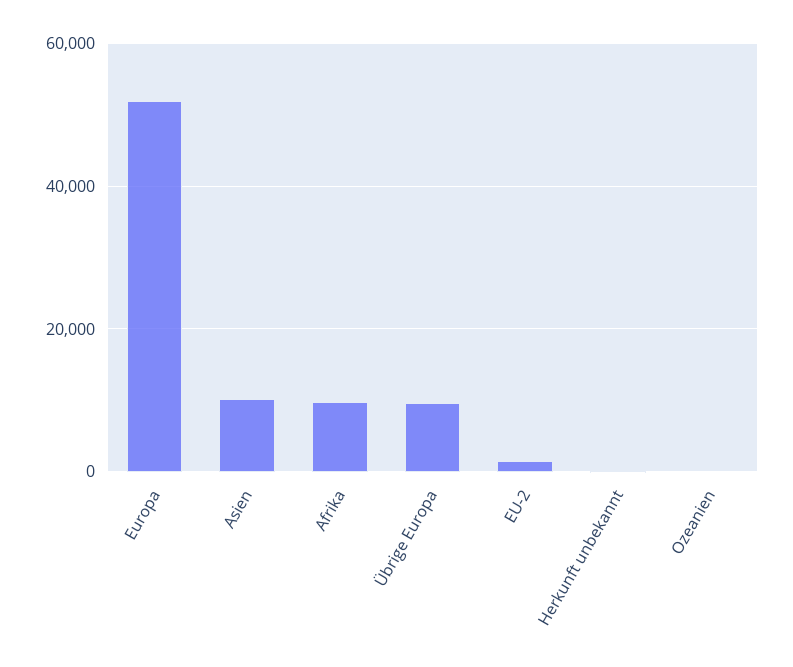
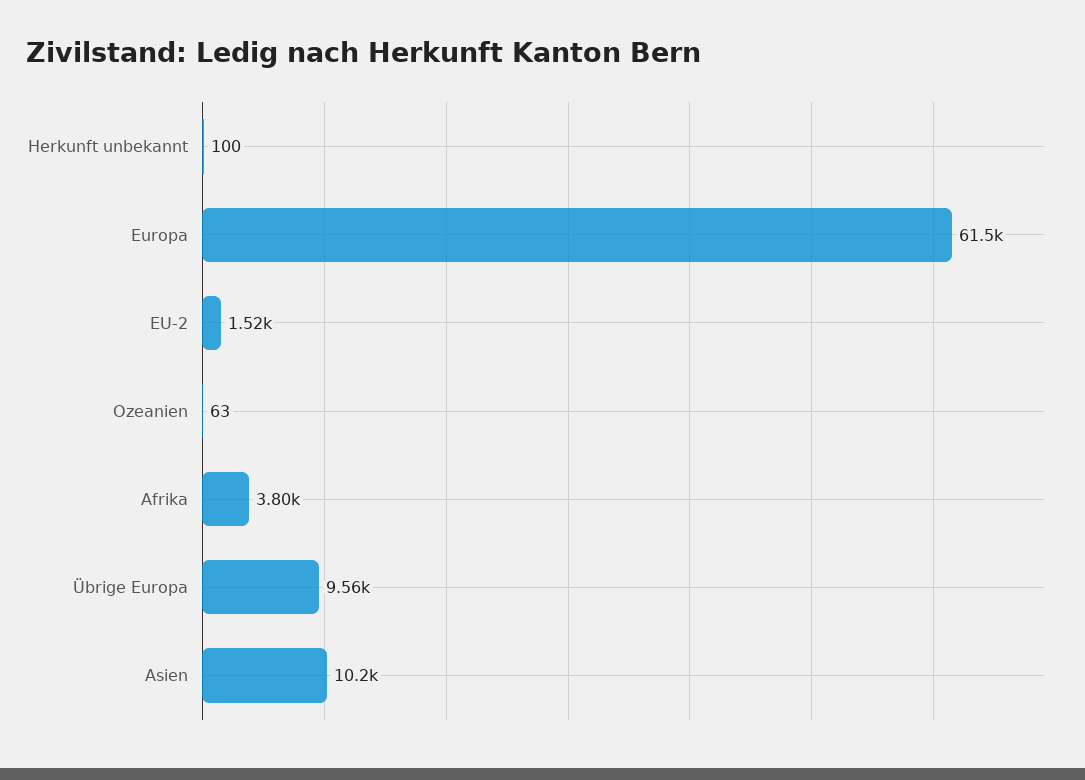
Europa: 52000 -> 61500
Afrika: 10000 -> 3800

